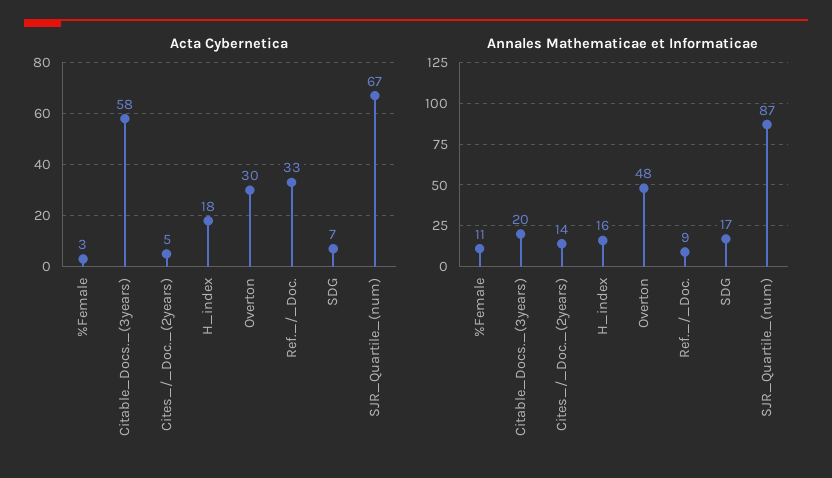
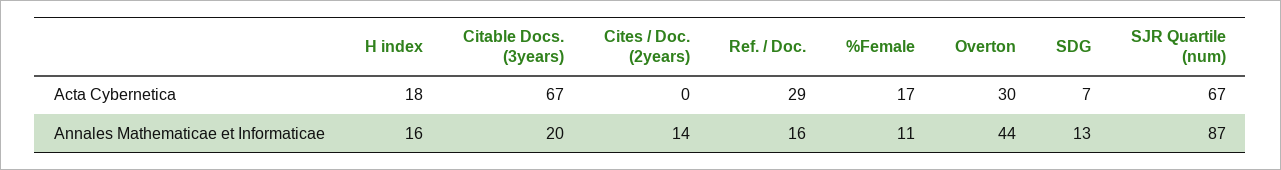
Acta Cybernetica, %Female: 3 -> 17
Acta Cybernetica, Citable_Docs._(3years): 58 -> 67
Acta Cybernetica, Cites_/_Doc._(2years): 5 -> 0
Acta Cybernetica, Ref._/_Doc.: 33 -> 29
Annales Mathematicae et Informaticae, Overton: 48 -> 44
Annales Mathematicae et Informaticae, Ref._/_Doc.: 9 -> 16
Annales Mathematicae et Informaticae, SDG: 17 -> 13

